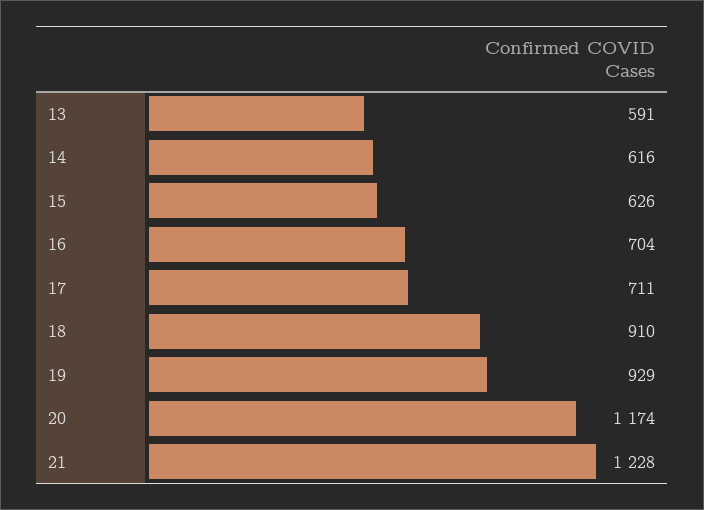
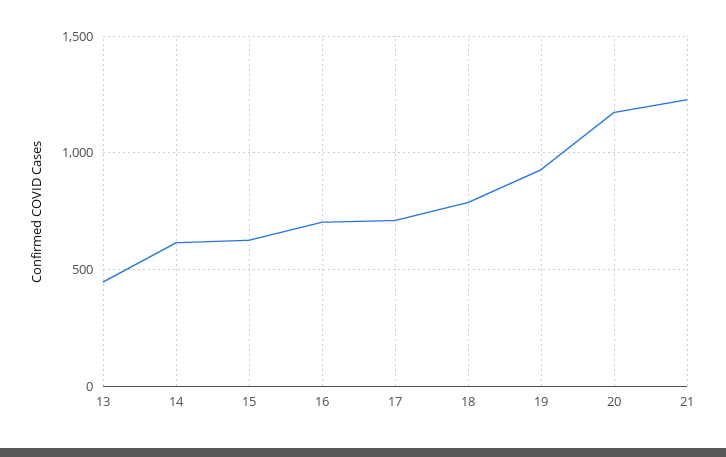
13: 591 -> 450
18: 910 -> 800

